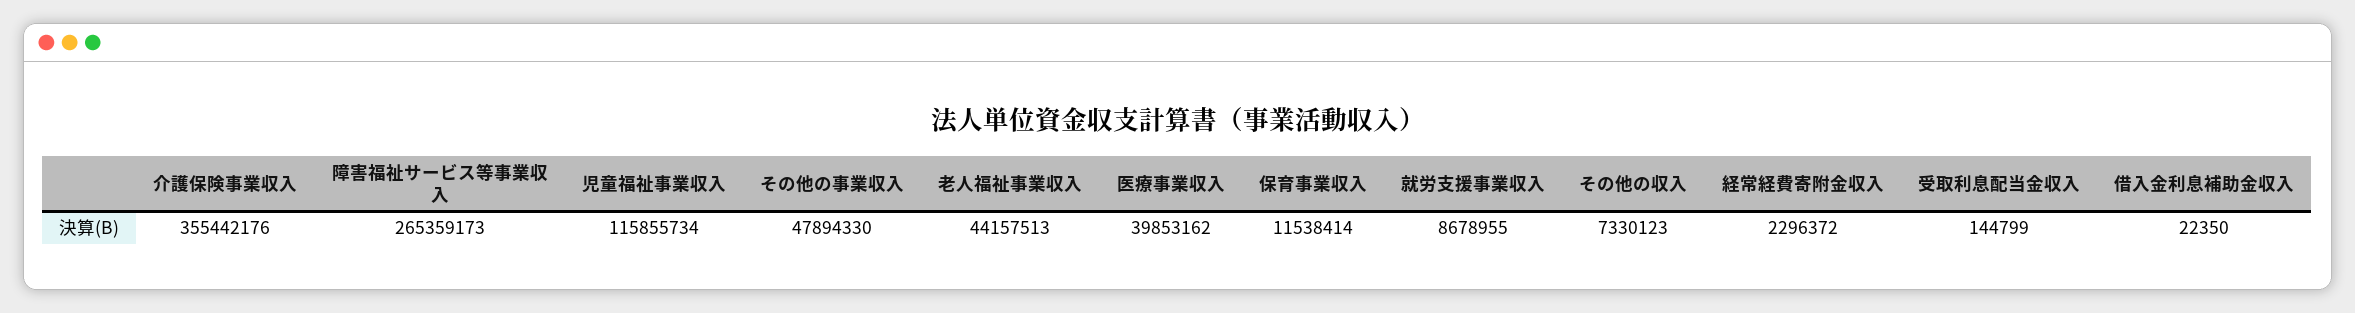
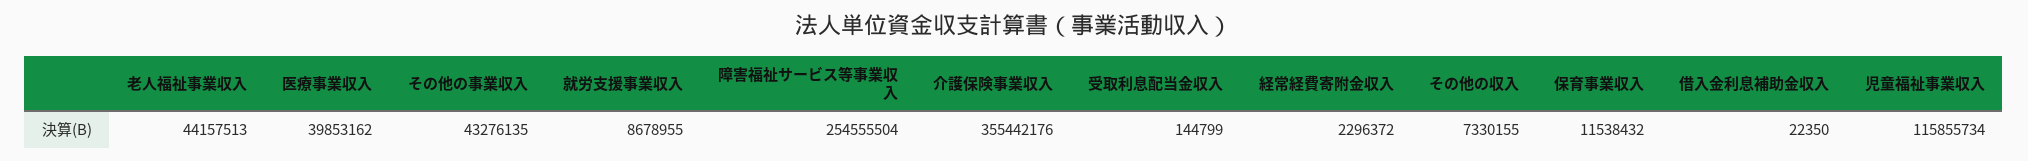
障害福祉サービス等事業収入: 265359173 -> 254555504
その他の事業収入: 47894330 -> 43276135
保育事業収入: 11538414 -> 11538432
その他の収入: 7330123 -> 7330155

